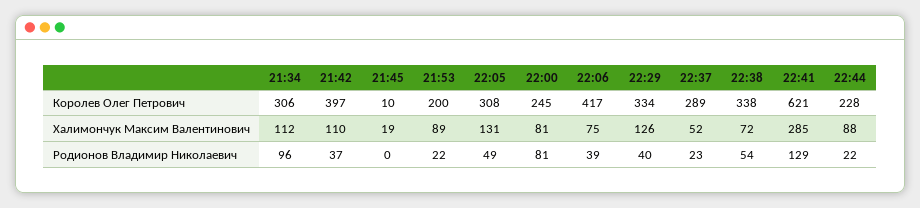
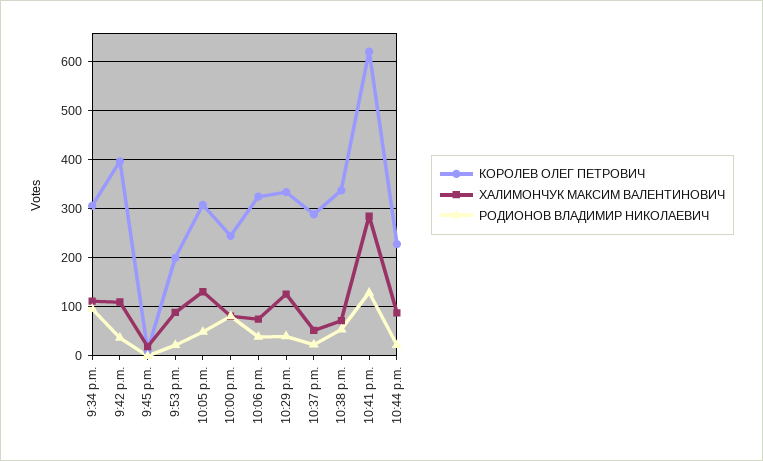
Королев Олег Петрович, 22:06: 417 -> 320

